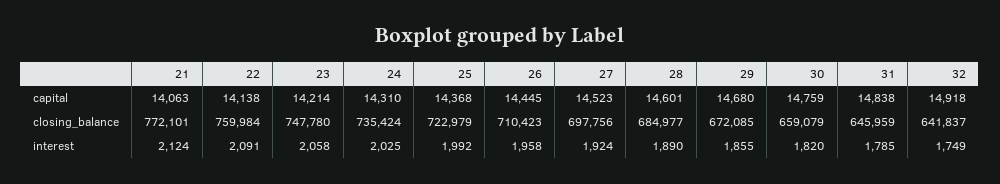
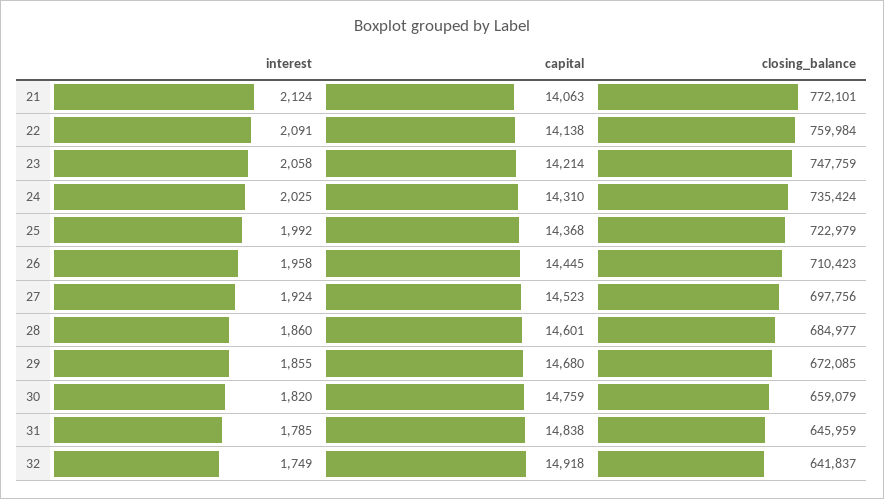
23, closing_balance: 747780 -> 747759
28, interest: 1890 -> 1860

